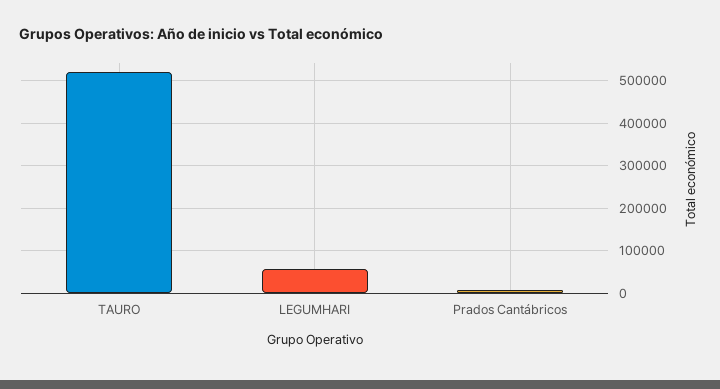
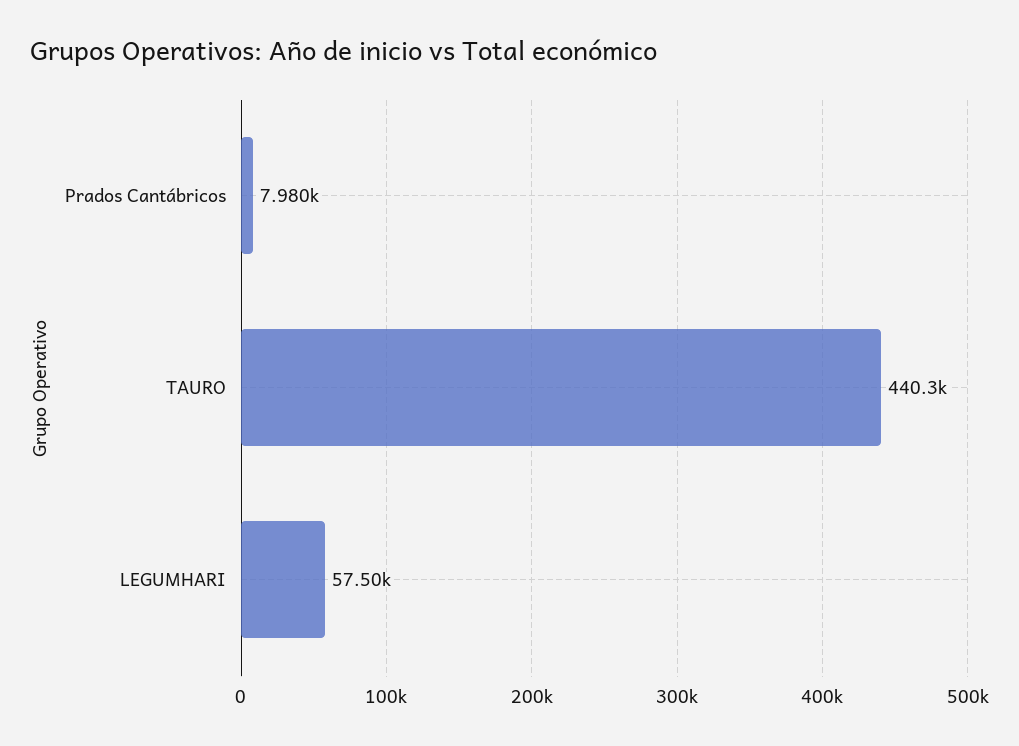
TAURO: 520000 -> 440300

